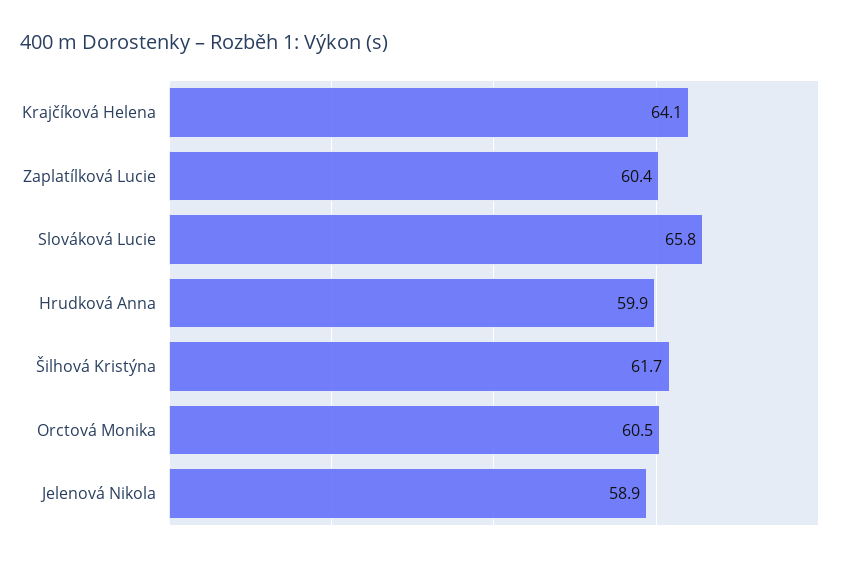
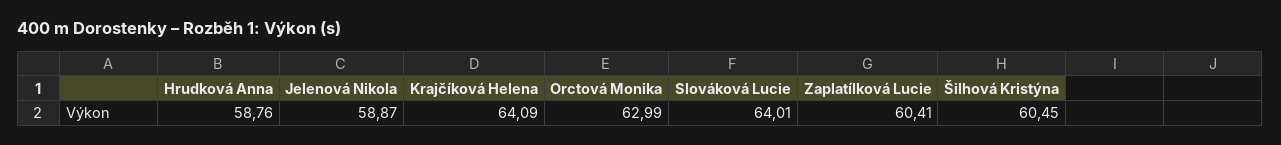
Slováková Lucie: 65.8 -> 64.01
Hrudková Anna: 59.9 -> 58.76
Šilhová Kristýna: 61.7 -> 60.45
Orctová Monika: 60.5 -> 62.99

